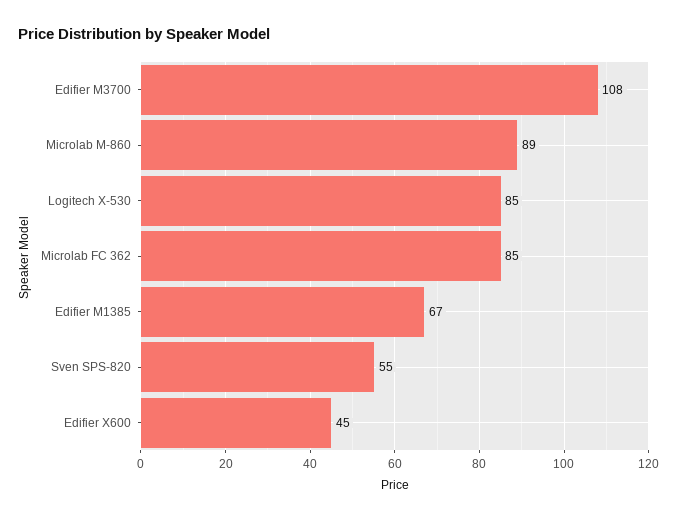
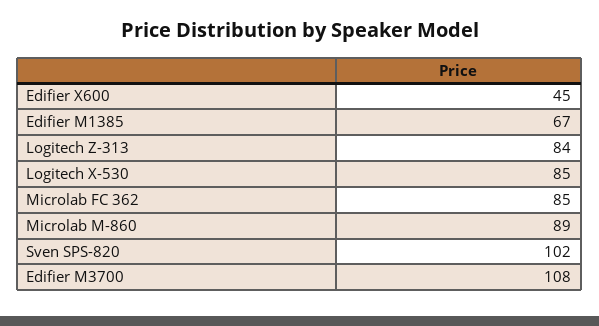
Sven SPS-820: 55 -> 102
Logitech Z-313: none -> 84

